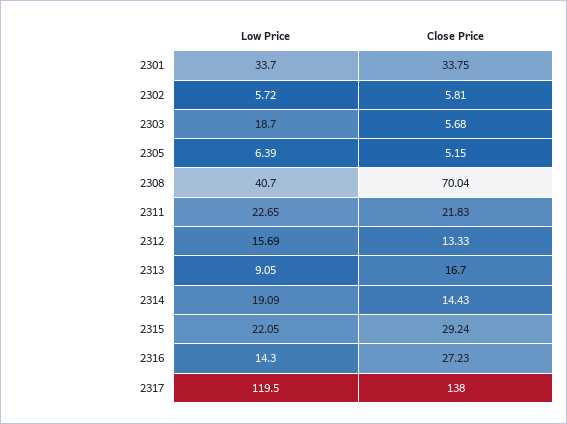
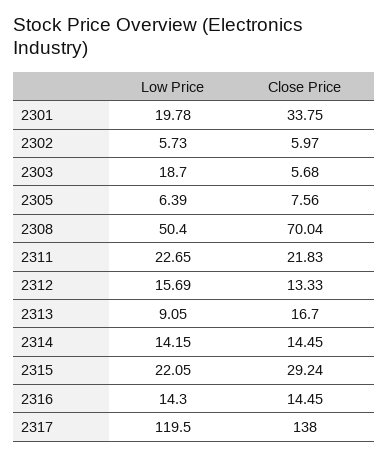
Low Price, 2301: 33.7 -> 19.78
Low Price, 2302: 5.72 -> 5.73
Close Price, 2302: 5.81 -> 5.97
Close Price, 2305: 5.15 -> 7.56
Low Price, 2308: 40.7 -> 50.4
Low Price, 2314: 19.09 -> 14.15
Close Price, 2314: 14.43 -> 14.45
Close Price, 2316: 27.23 -> 14.45

